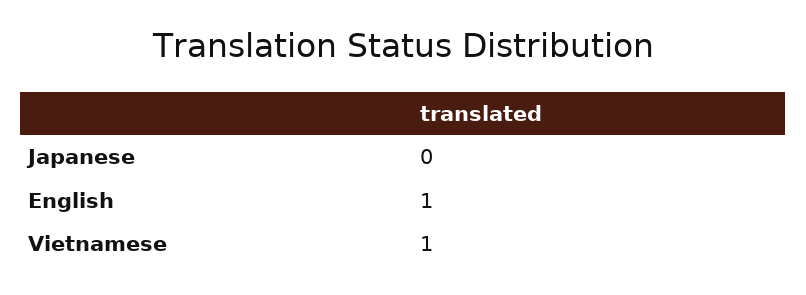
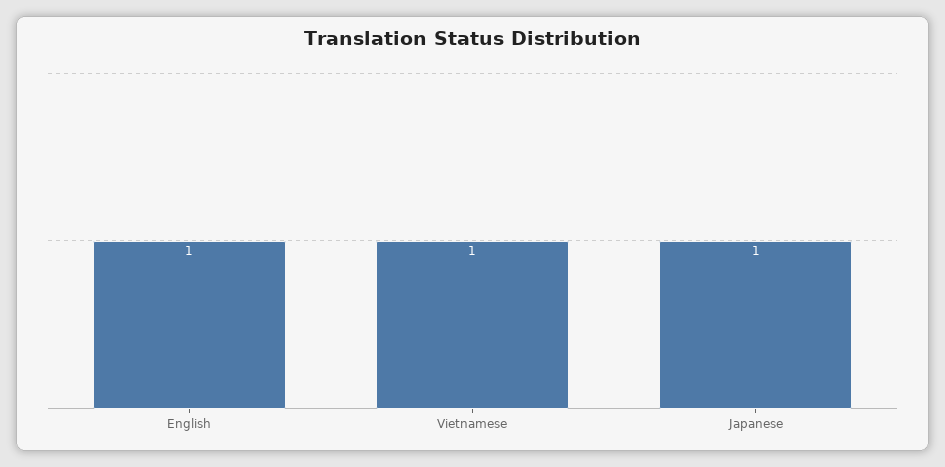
Japanese: 0 -> 1

